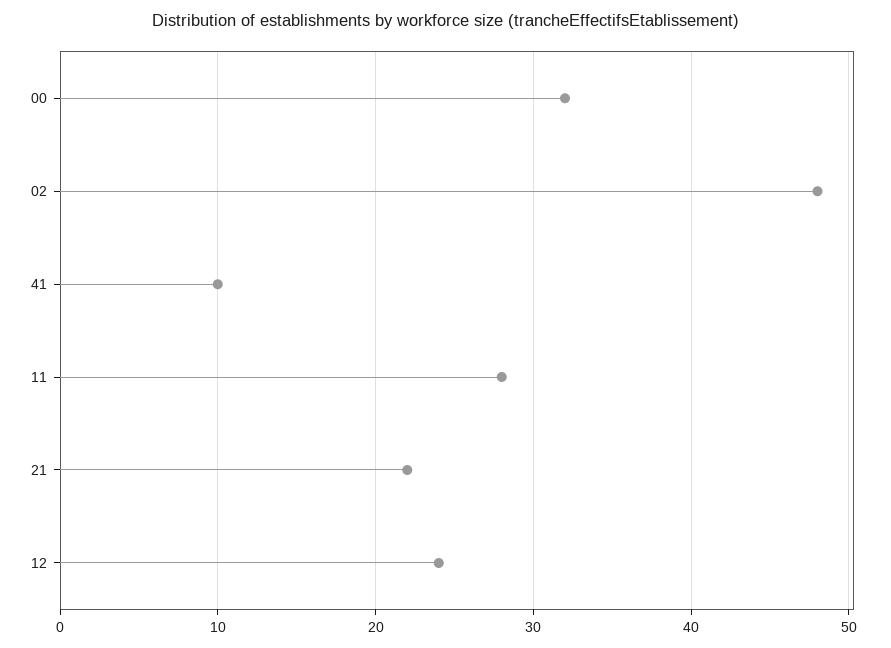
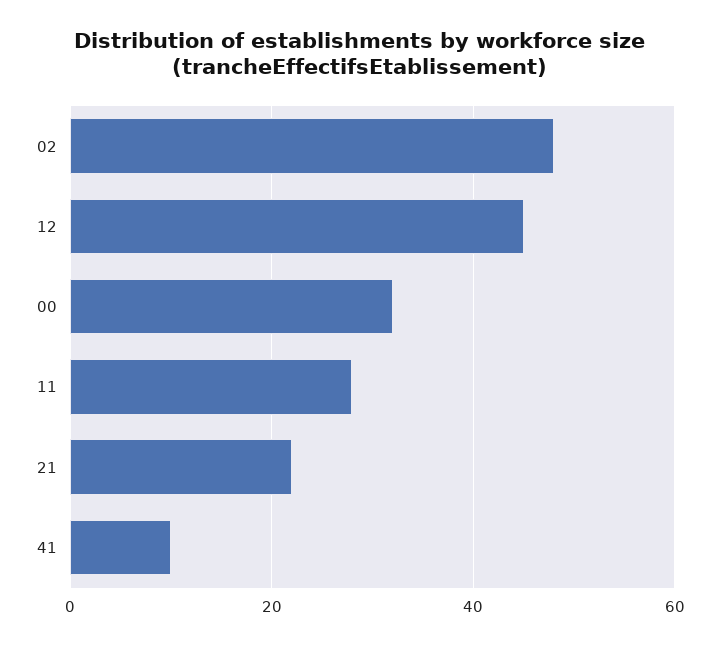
12: 24 -> 45

